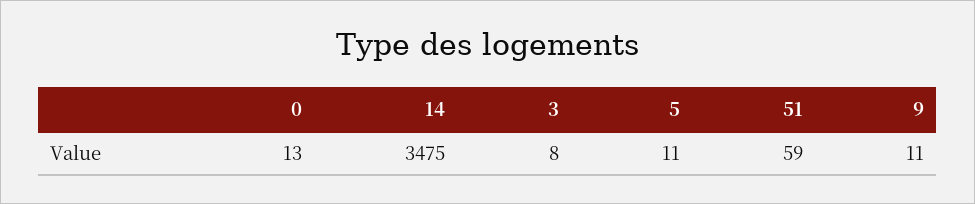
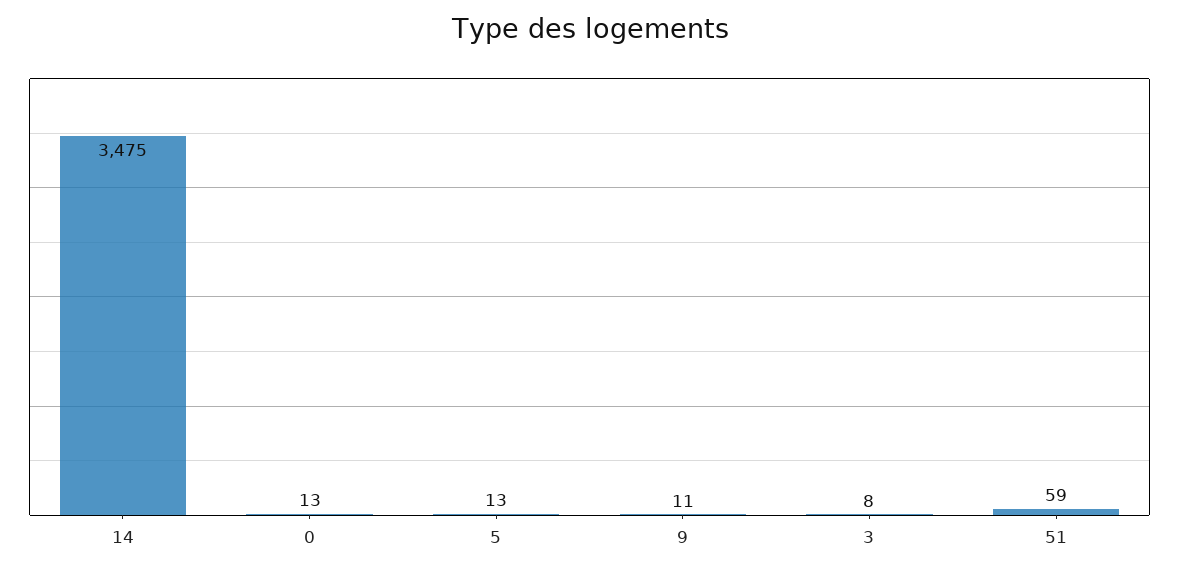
5: 11 -> 13

